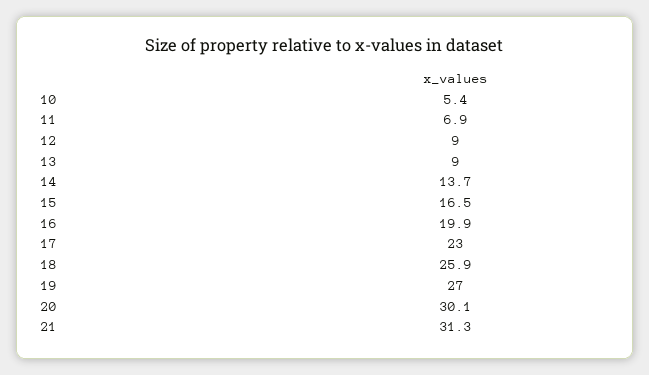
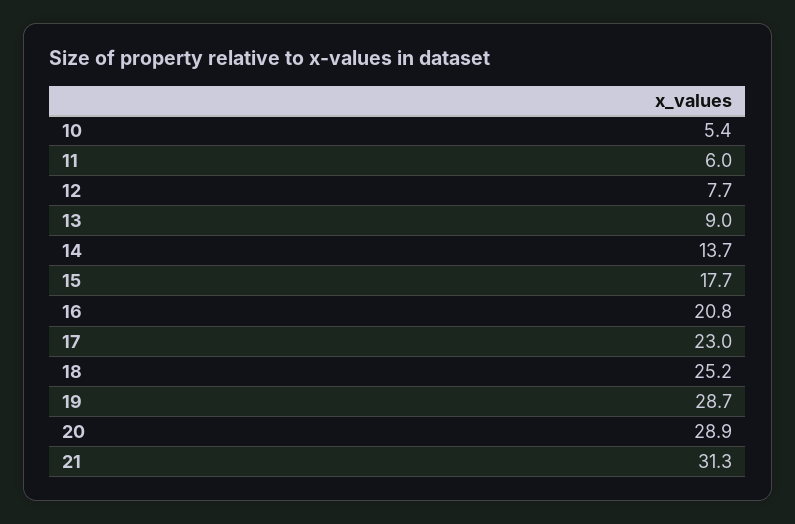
11: 6.9 -> 6
12: 9 -> 7.7
15: 16.5 -> 17.7
16: 19.9 -> 20.8
18: 25.9 -> 25.2
19: 27 -> 28.7
20: 30.1 -> 28.9

